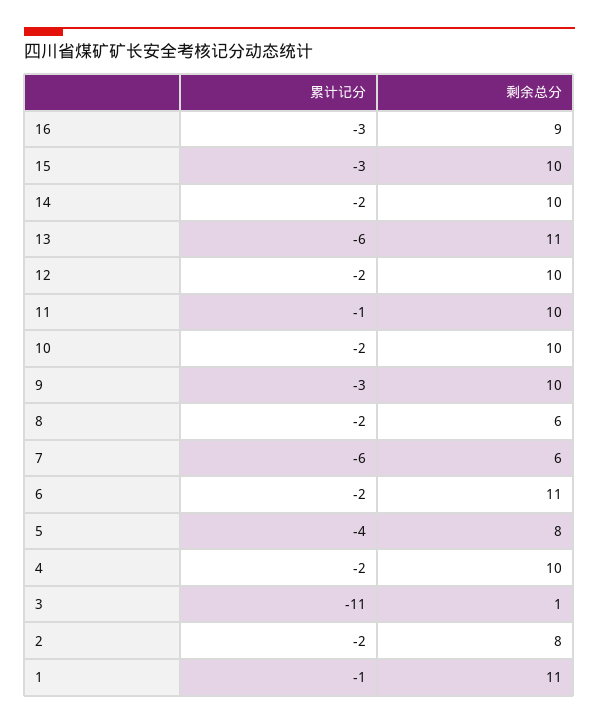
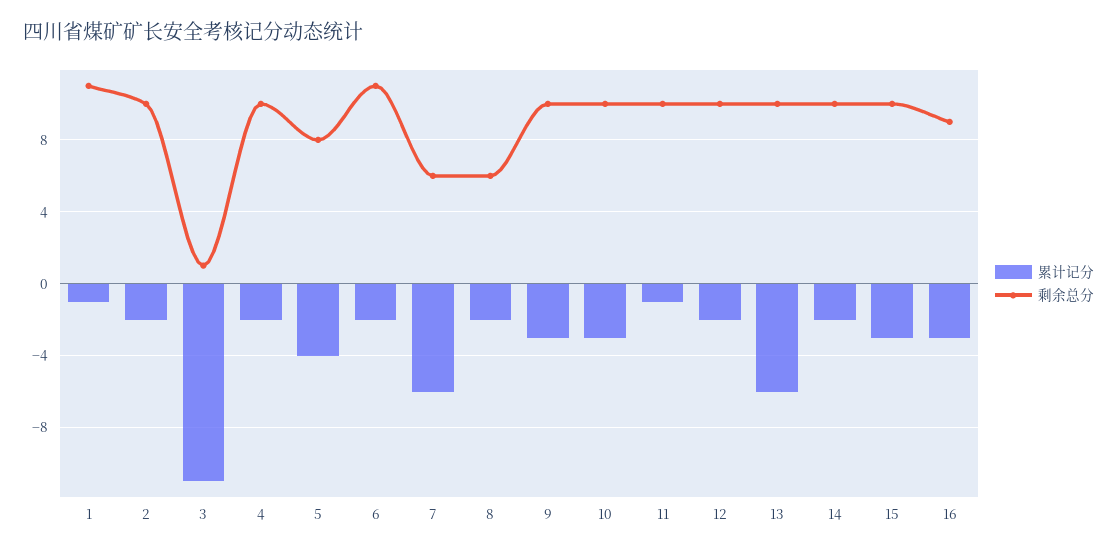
剩余总分, 13: 11 -> 10
累计记分, 10: -2 -> -3
剩余总分, 2: 8 -> 10

